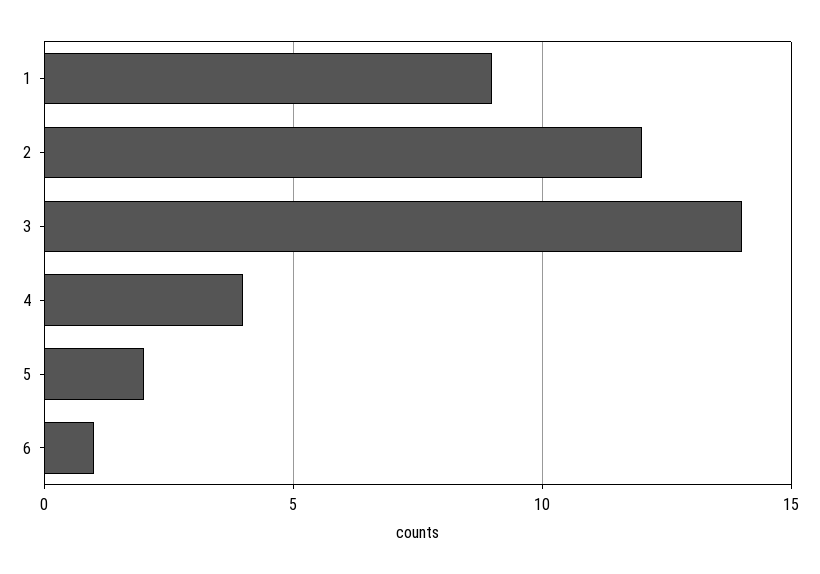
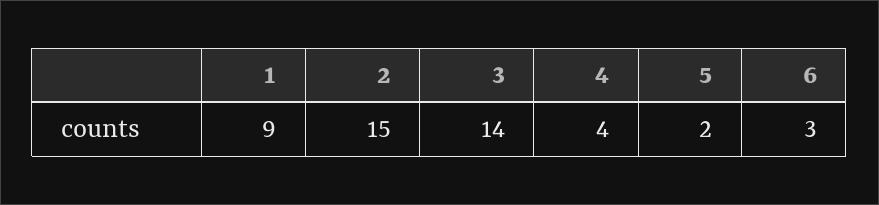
2: 12 -> 15
6: 1 -> 3

